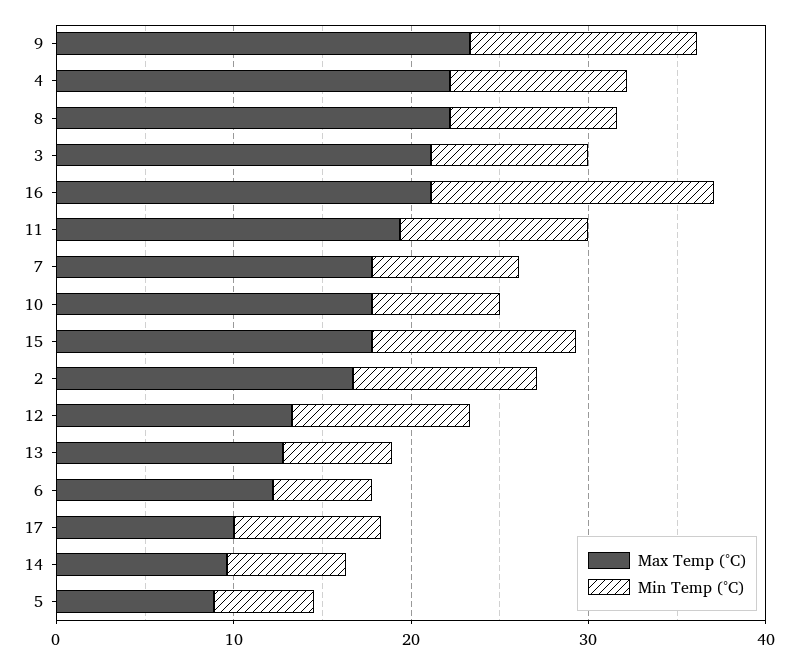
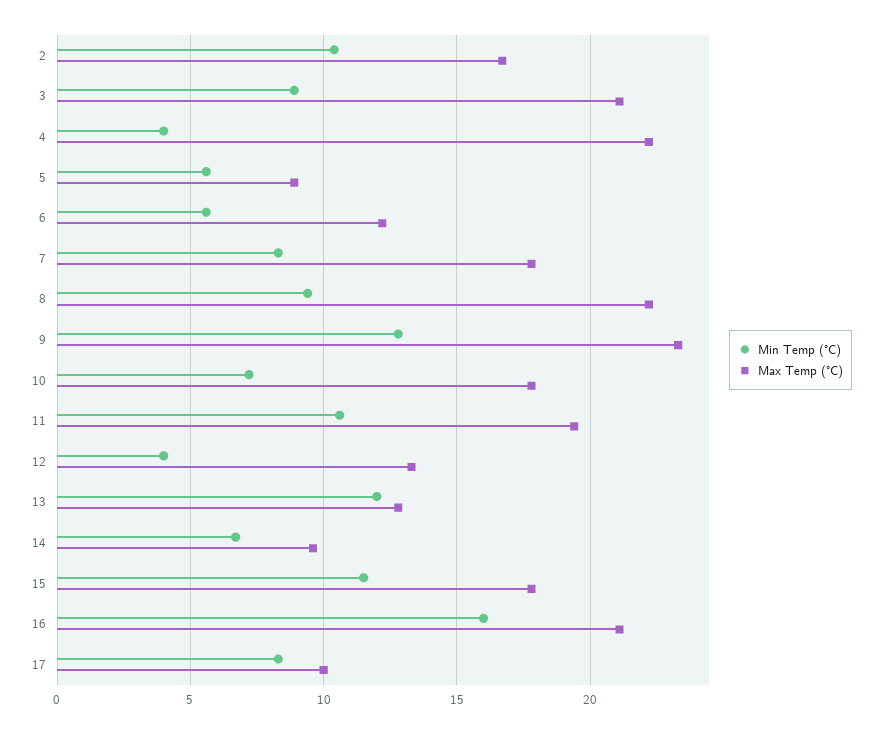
Min Temp (°C), 4: 10 -> 4
Min Temp (°C), 12: 10 -> 4
Min Temp (°C), 13: 6 -> 12

